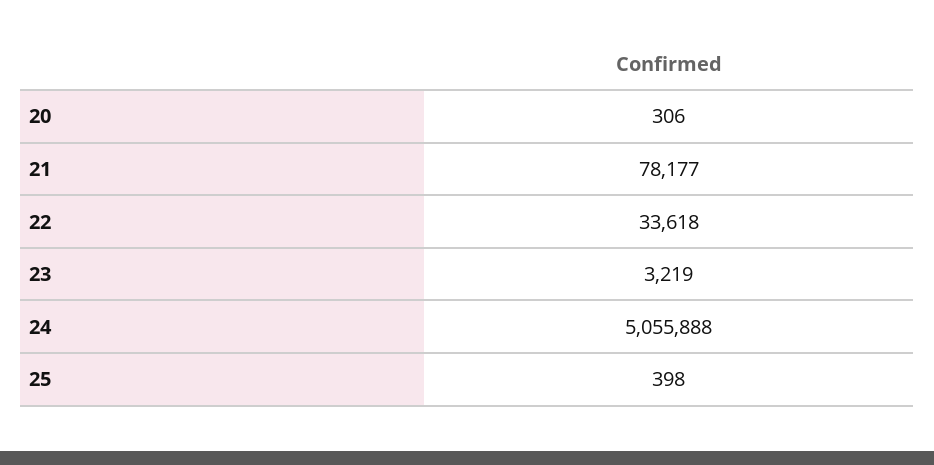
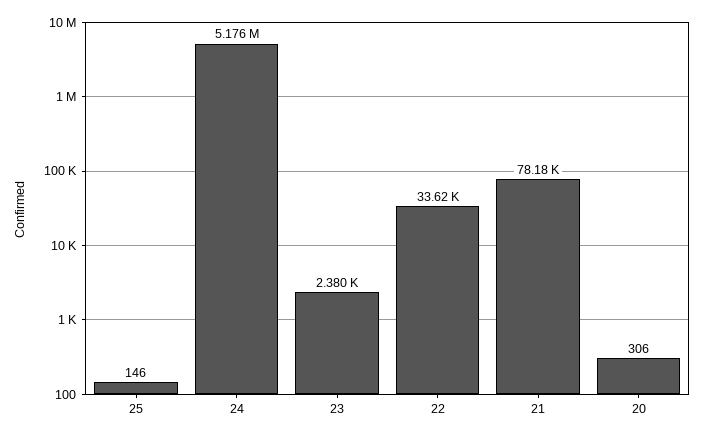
23: 3219 -> 2380
24: 5055888 -> 5176000
25: 398 -> 146

